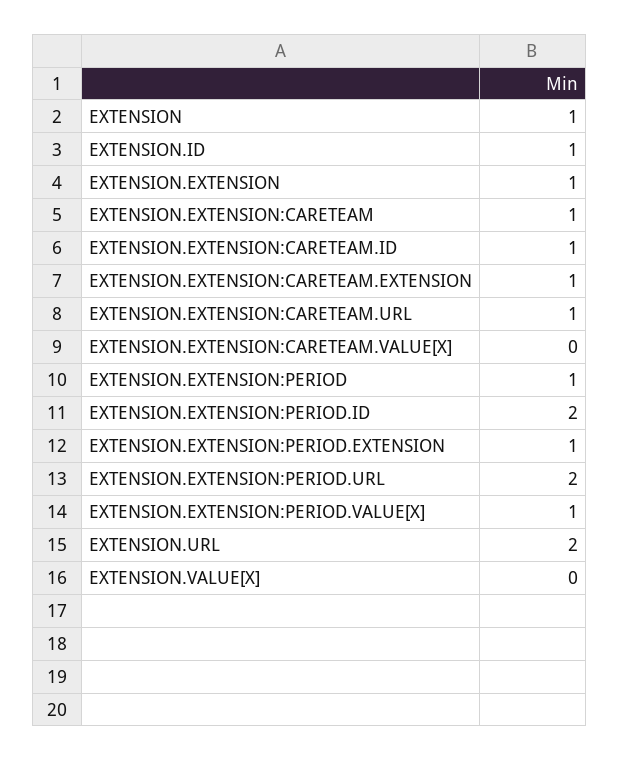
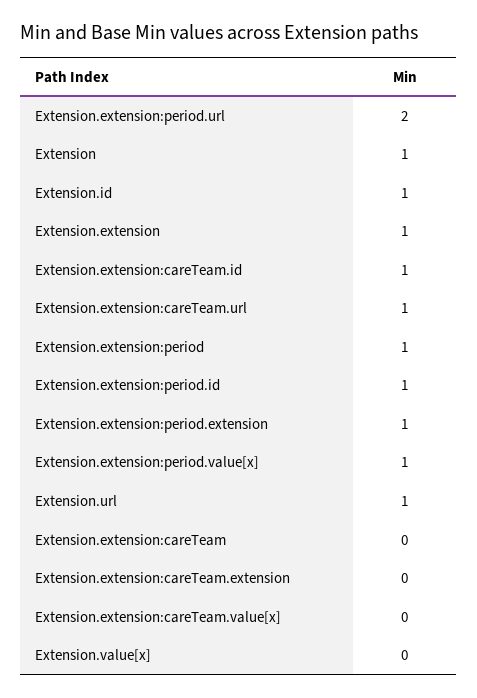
EXTENSION.EXTENSION:CARETEAM: 1 -> 0
EXTENSION.EXTENSION:CARETEAM.EXTENSION: 1 -> 0
EXTENSION.EXTENSION:PERIOD.ID: 2 -> 1
EXTENSION.URL: 2 -> 1

